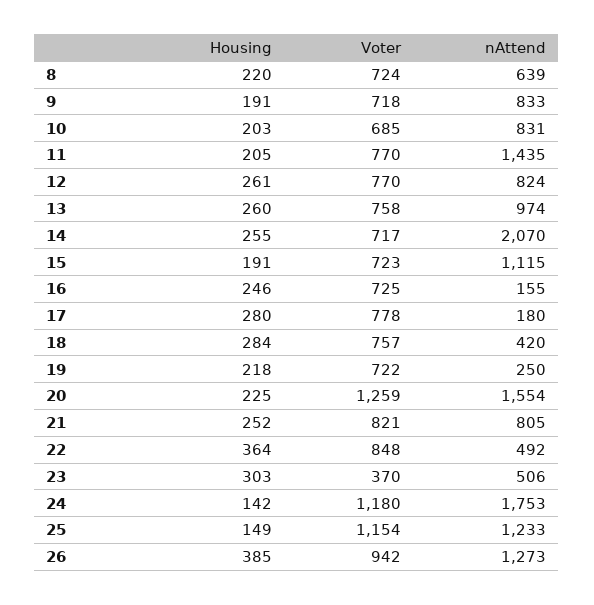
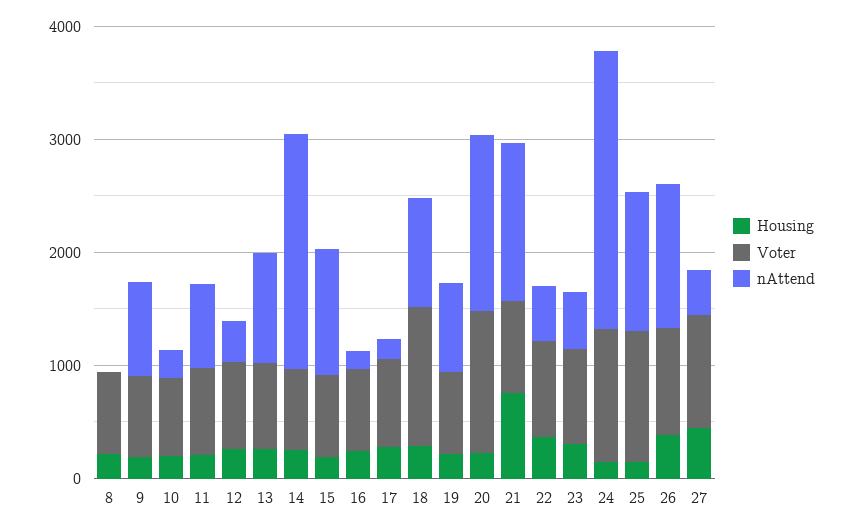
nAttend, 8: 639 -> 0
nAttend, 10: 831 -> 200
nAttend, 11: 1435 -> 800
nAttend, 12: 824 -> 400
Voter, 18: 757 -> 1200
nAttend, 18: 420 -> 1000
nAttend, 19: 250 -> 800
Housing, 21: 252 -> 800
nAttend, 21: 805 -> 1400
Voter, 23: 370 -> 800
nAttend, 24: 1753 -> 2400
Housing, 27: none -> 400
Voter, 27: none -> 1000
nAttend, 27: none -> 400

